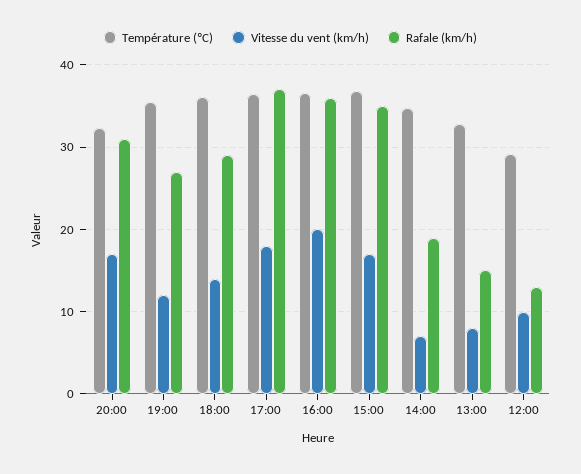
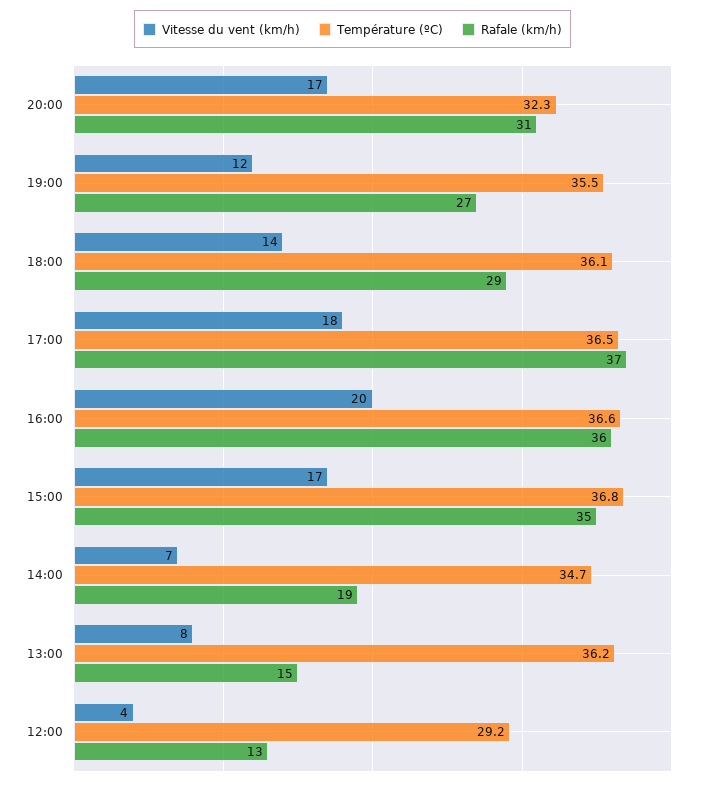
Température (ºC), 13:00: 33 -> 36.2
Vitesse du vent (km/h), 12:00: 10 -> 4

